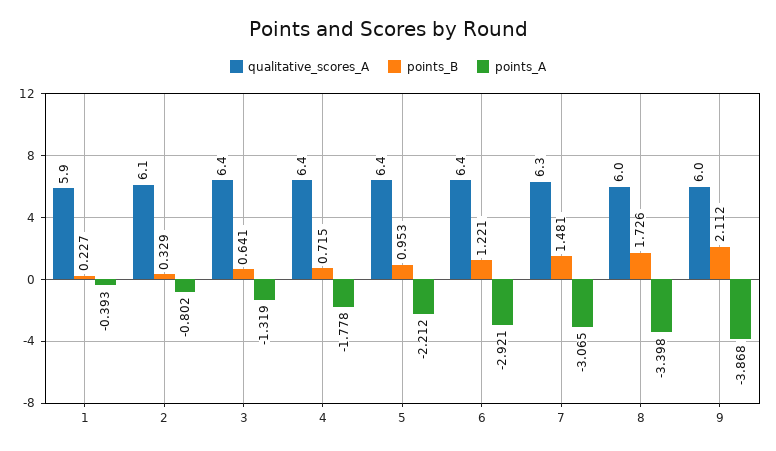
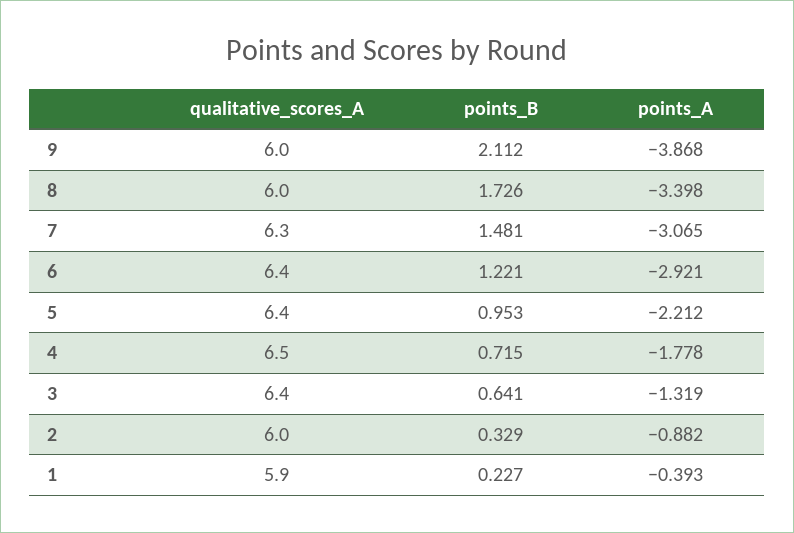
qualitative_scores_A, 2: 6.1 -> 6
points_A, 2: -0.802 -> -0.882
qualitative_scores_A, 4: 6.4 -> 6.5

